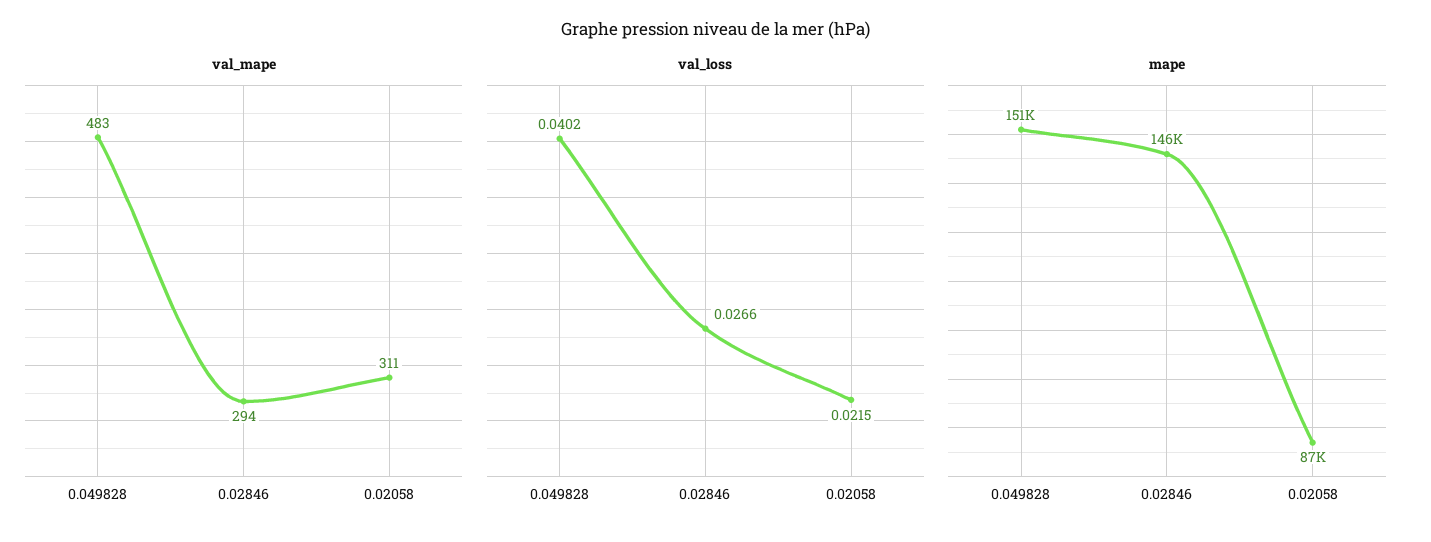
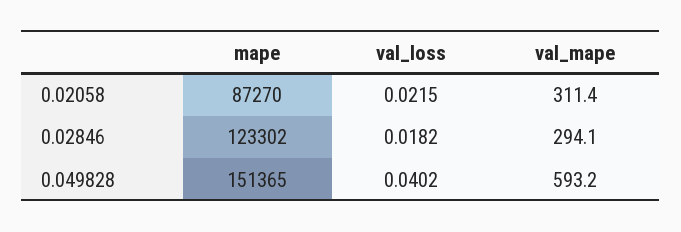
val_mape, 0.049828: 483 -> 593.2
val_loss, 0.02846: 0.0266 -> 0.0182
mape, 0.02846: 146000 -> 123302

